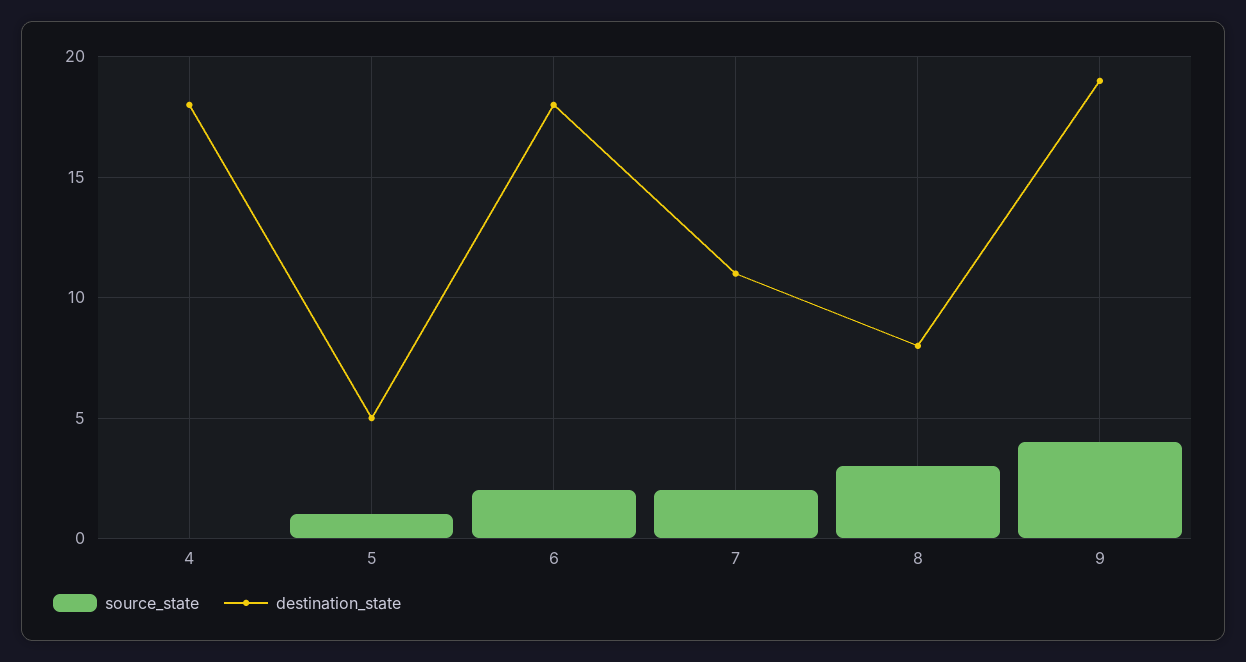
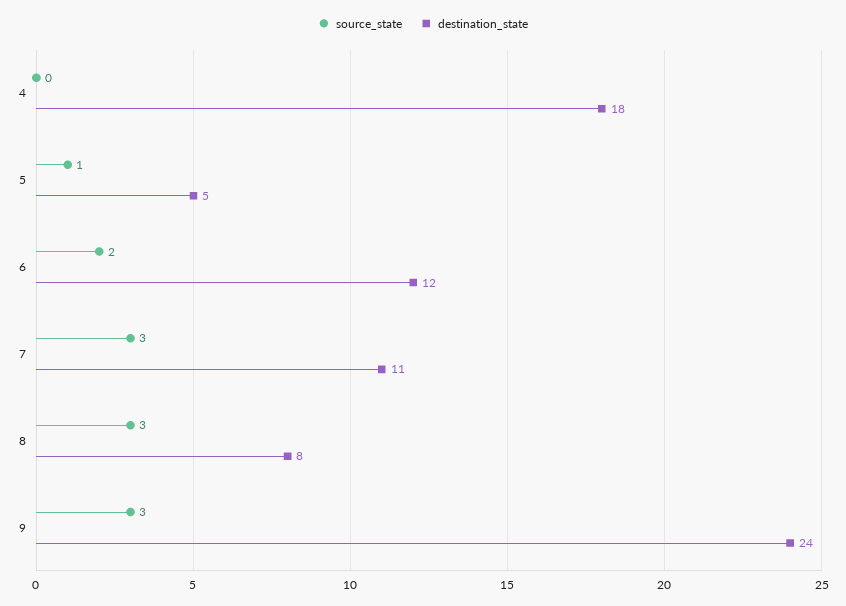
destination_state, 6: 18 -> 12
source_state, 7: 2 -> 3
source_state, 9: 4 -> 3
destination_state, 9: 19 -> 24

